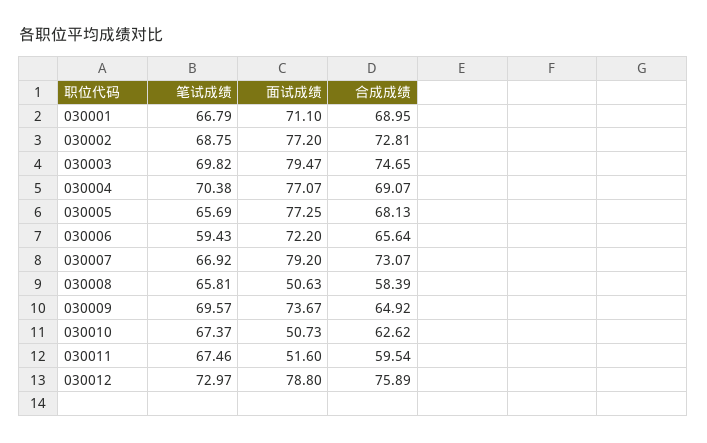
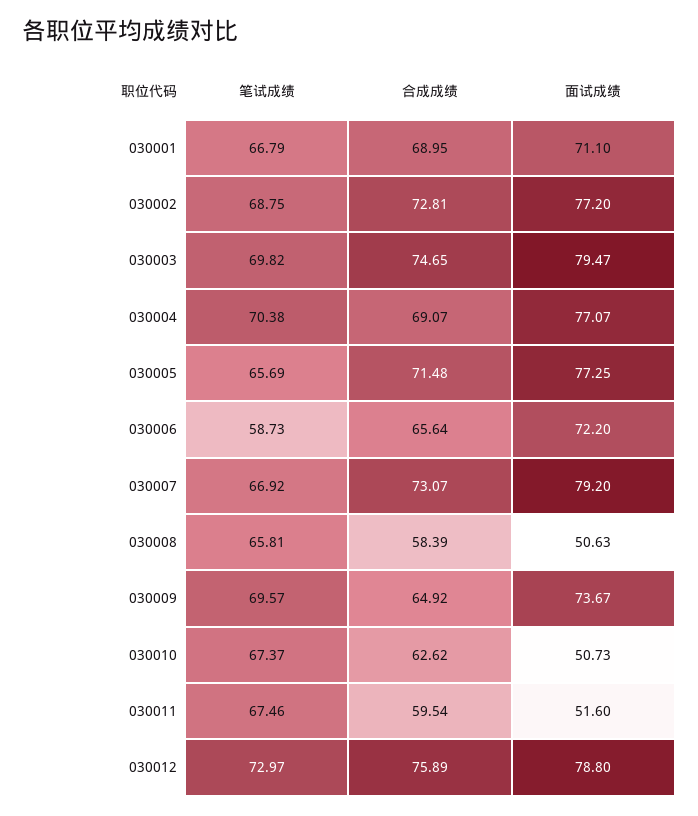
合成成绩, 030005: 68.13 -> 71.48
笔试成绩, 030006: 59.43 -> 58.73

